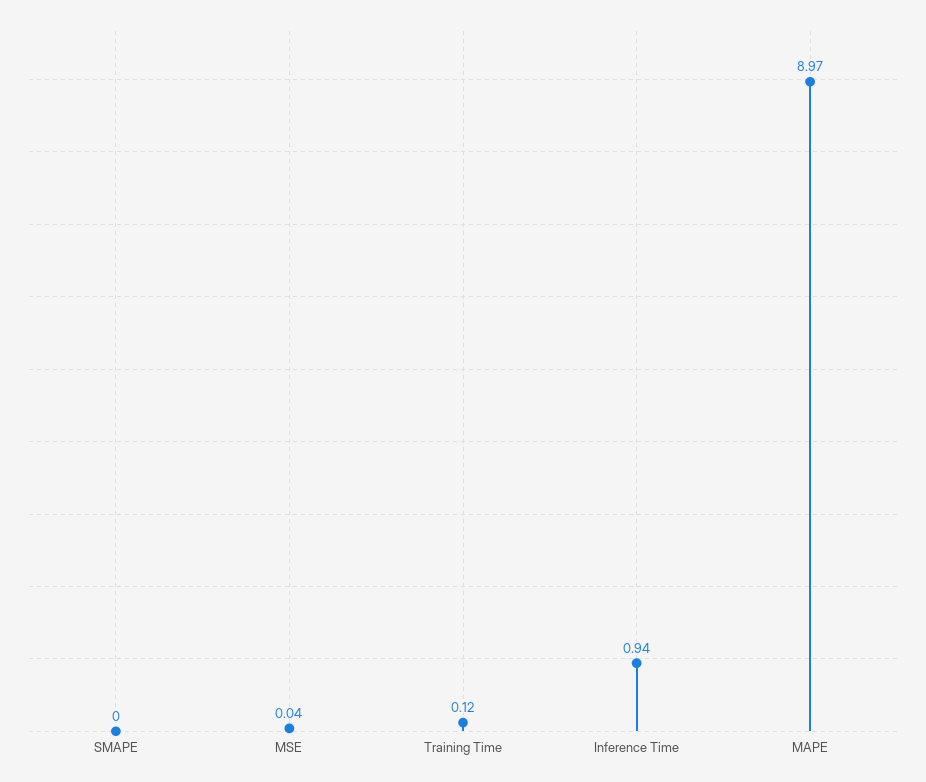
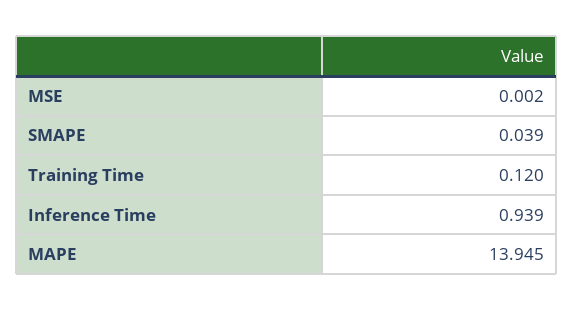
SMAPE: 0 -> 0.039
MSE: 0.04 -> 0.002
MAPE: 8.97 -> 13.945

